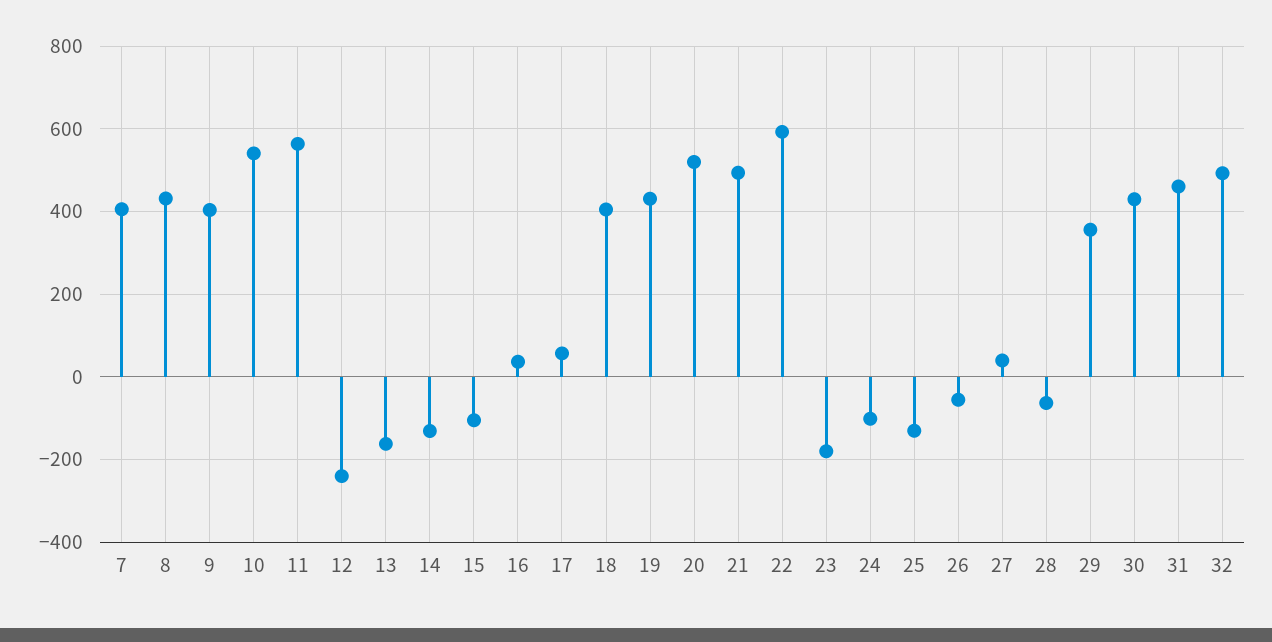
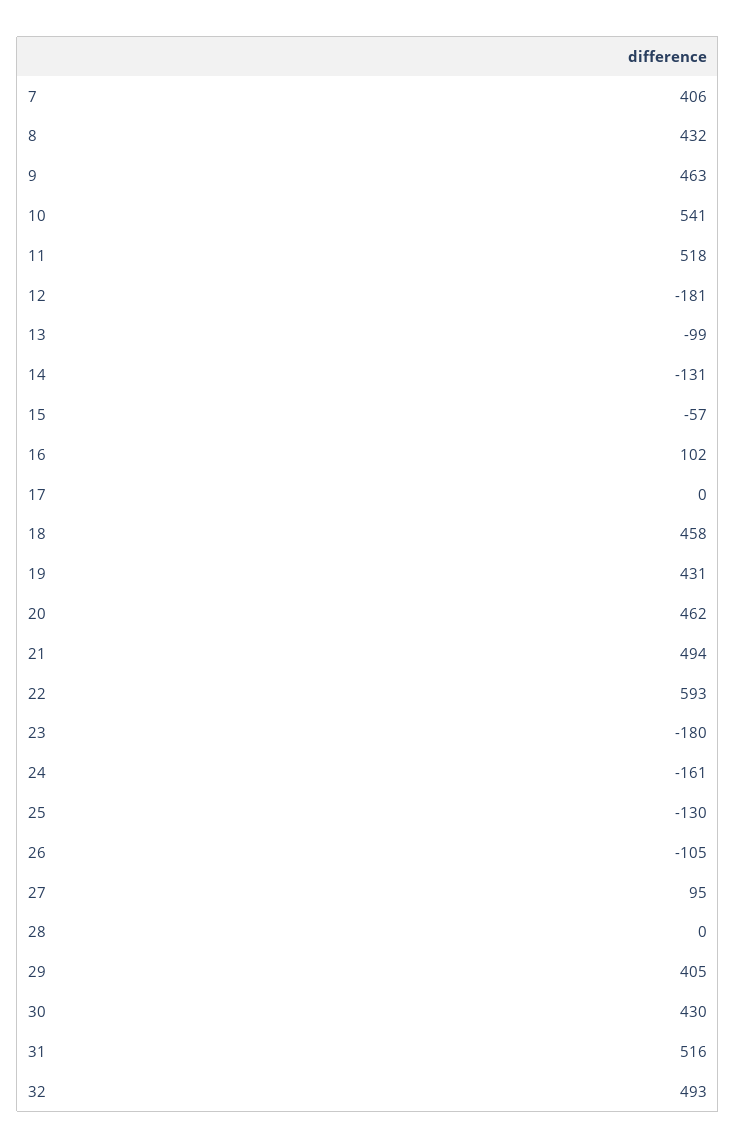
9: 400 -> 463
11: 560 -> 518
12: -240 -> -181
13: -160 -> -99
15: -100 -> -57
16: 40 -> 102
17: 60 -> 0
18: 400 -> 458
20: 520 -> 462
24: -100 -> -161
26: -60 -> -105
27: 40 -> 95
28: -60 -> 0
29: 360 -> 405
31: 460 -> 516

